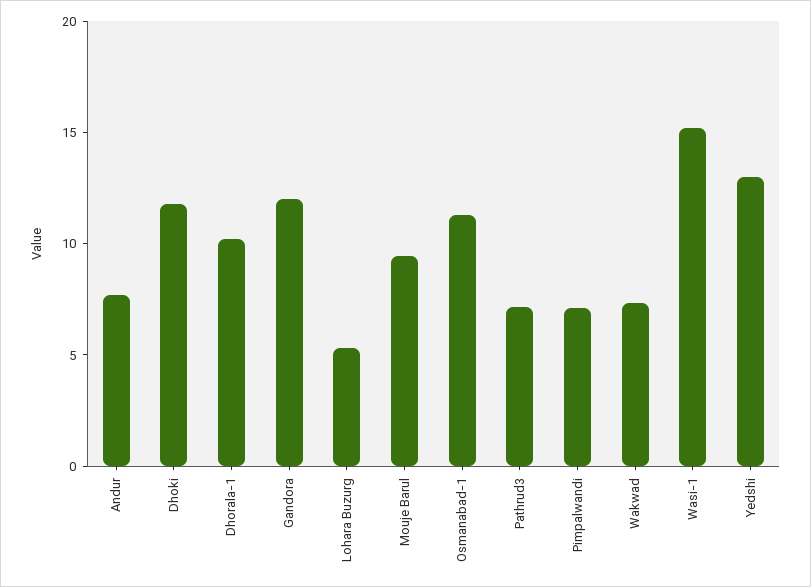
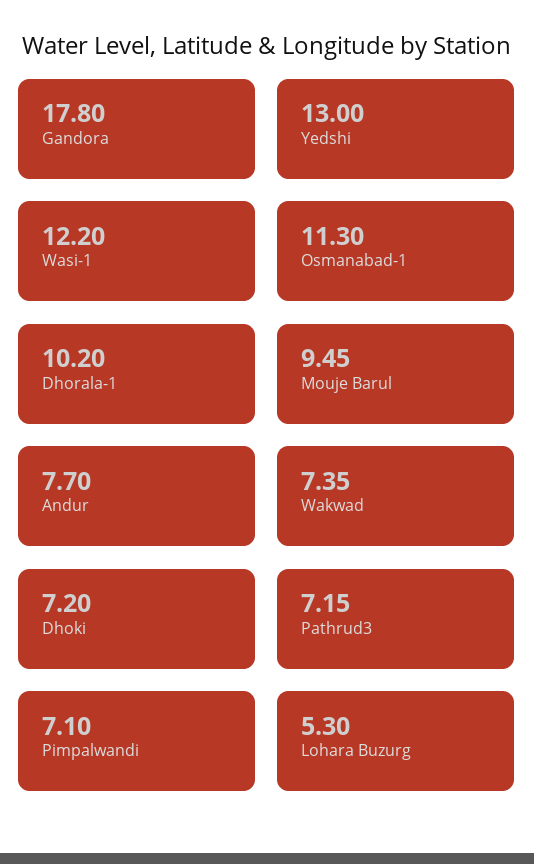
Dhoki: 12 -> 7.2
Gandora: 12 -> 17.8
Wasi-1: 15 -> 12.2

